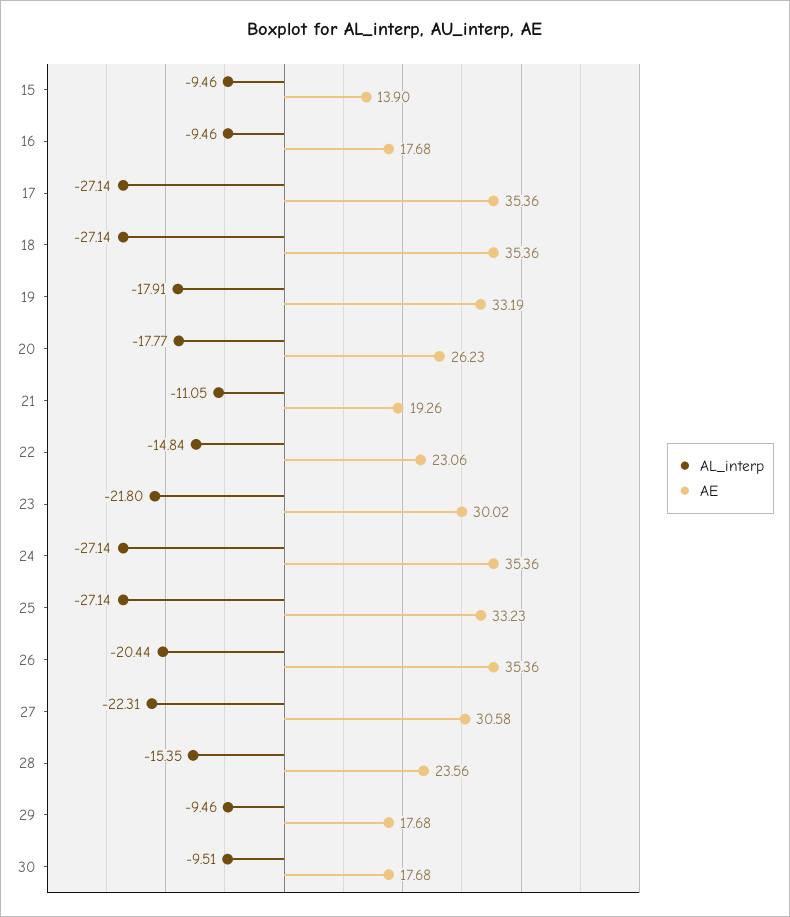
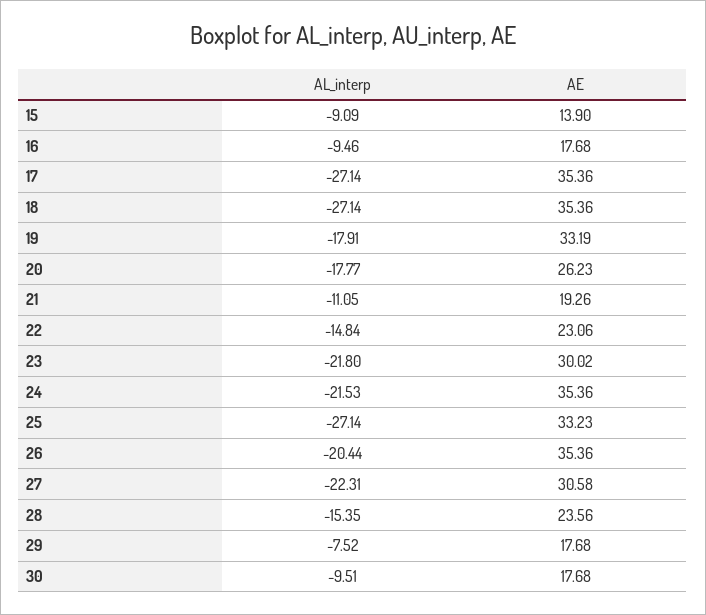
AL_interp, 15: -9.46 -> -9.09
AL_interp, 24: -27.14 -> -21.53
AL_interp, 29: -9.46 -> -7.52

